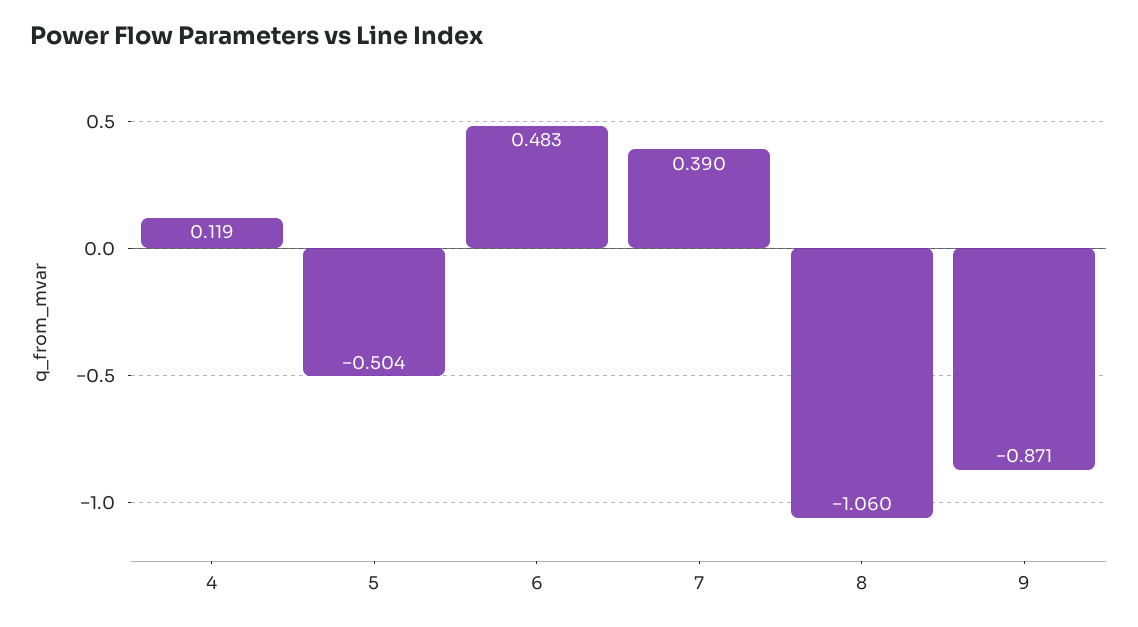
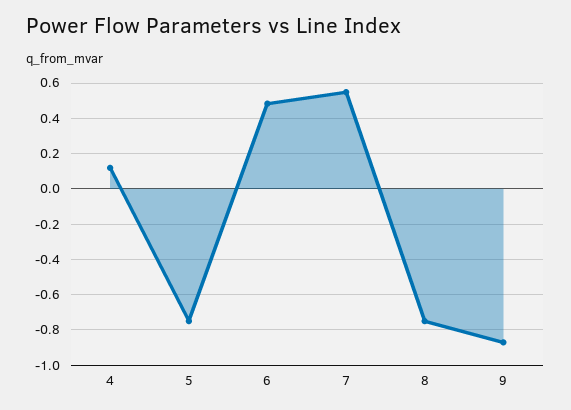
5: -0.504 -> -0.75
7: 0.39 -> 0.55
8: -1.06 -> -0.75

